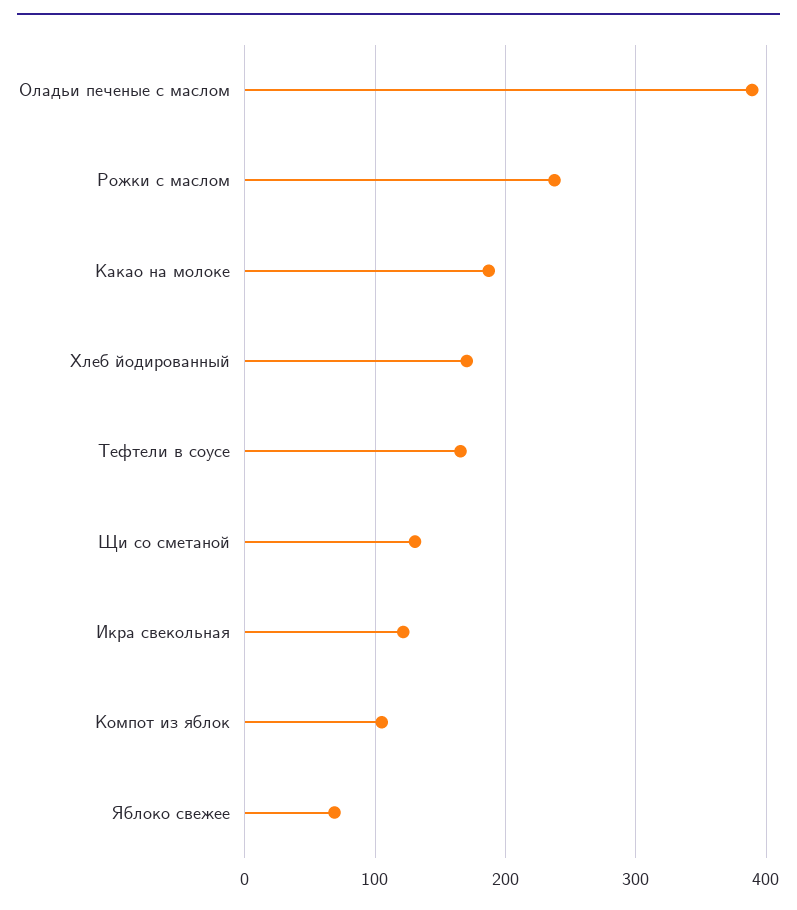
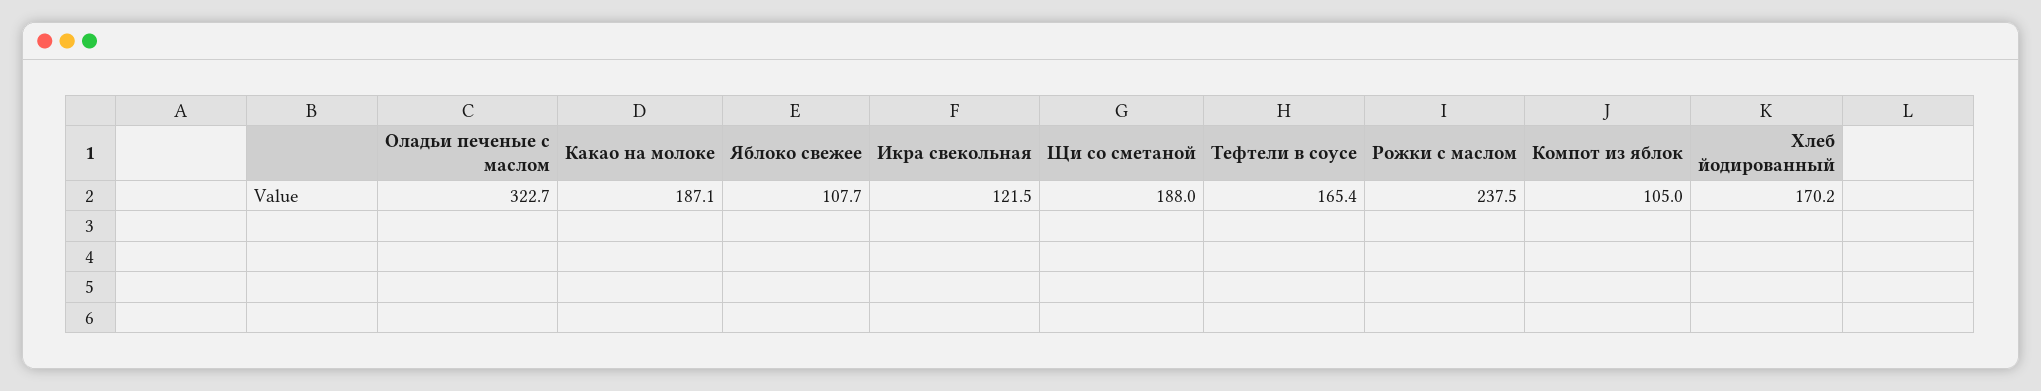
Оладьи печеные с маслом: 390 -> 322.7
Щи со сметаной: 130 -> 188
Яблоко свежее: 70 -> 107.7

